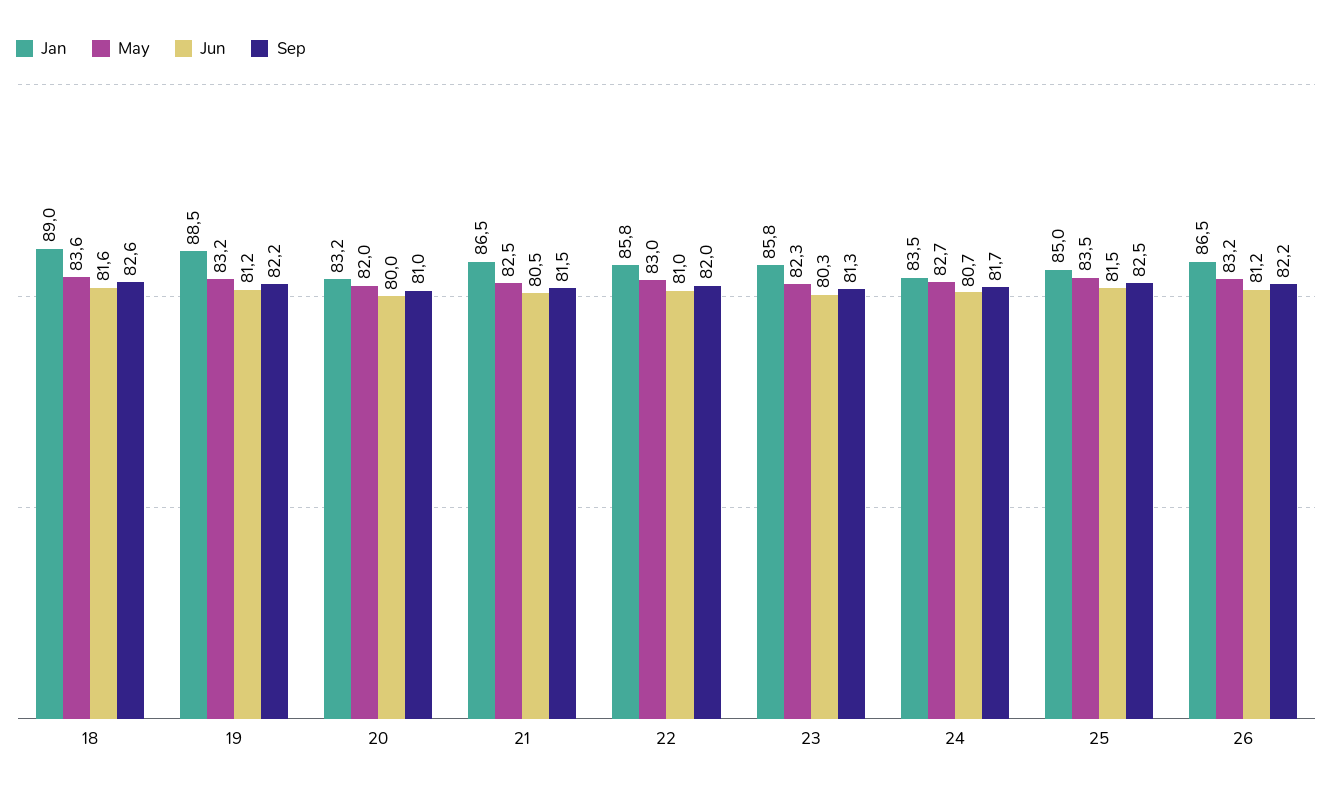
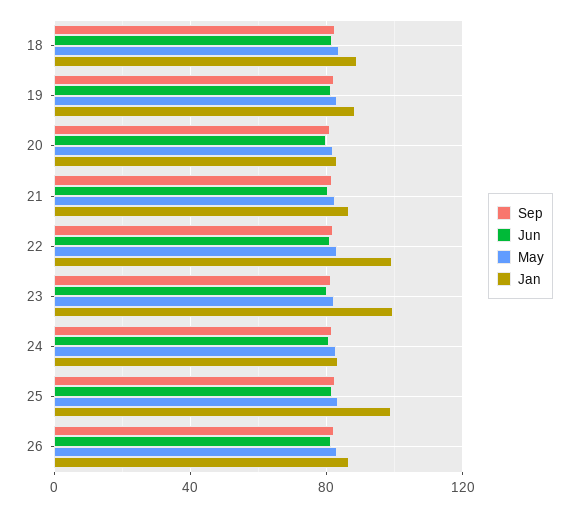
Jan, 22: 85.8 -> 100
Jan, 23: 85.8 -> 100
Jan, 25: 85 -> 100

